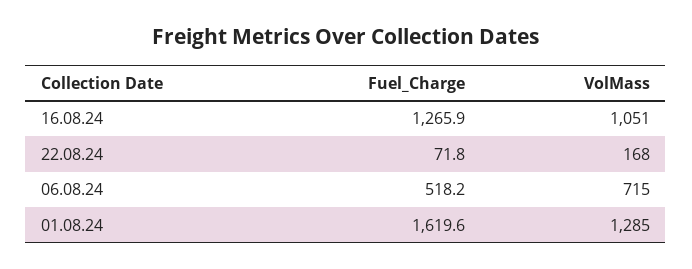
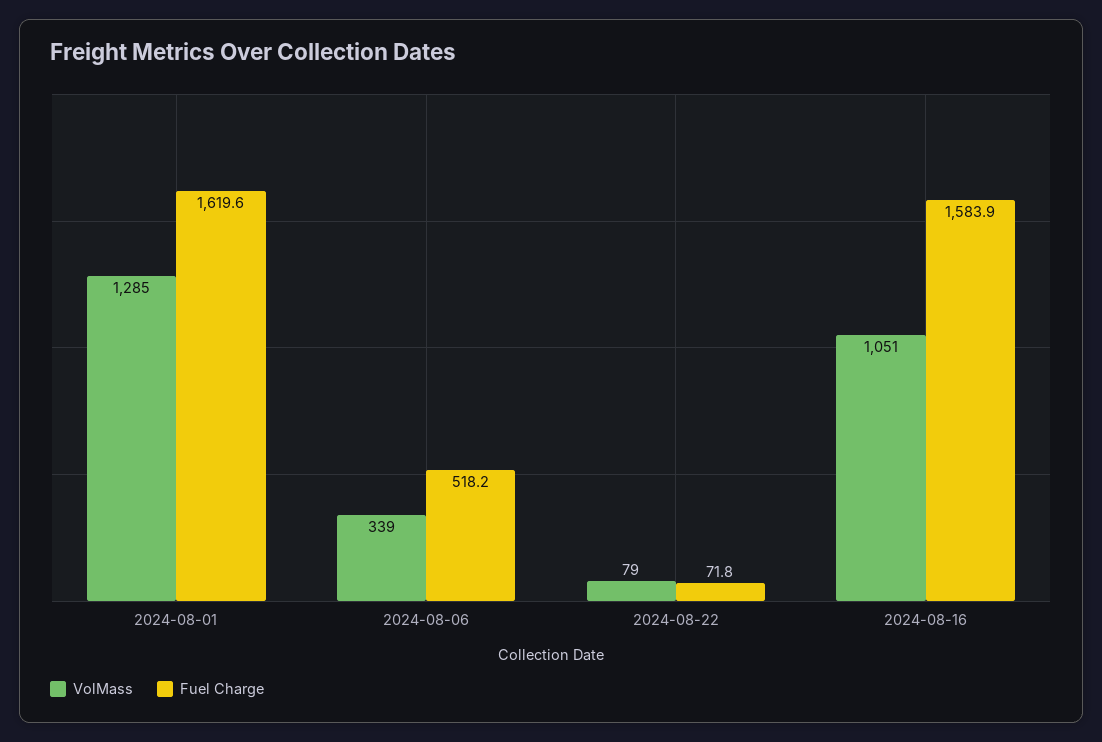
Fuel_Charge, 16.08.24: 1265.9 -> 1583.9
VolMass, 22.08.24: 168 -> 79
VolMass, 06.08.24: 715 -> 339

